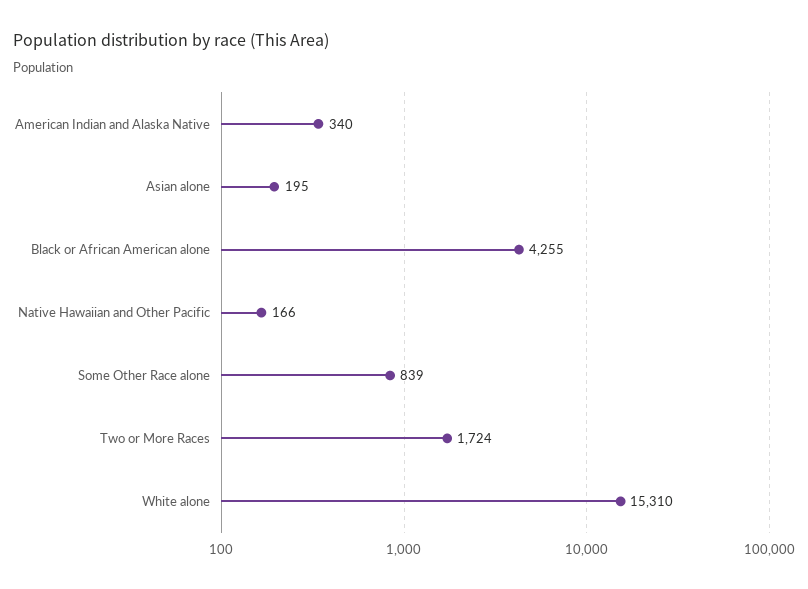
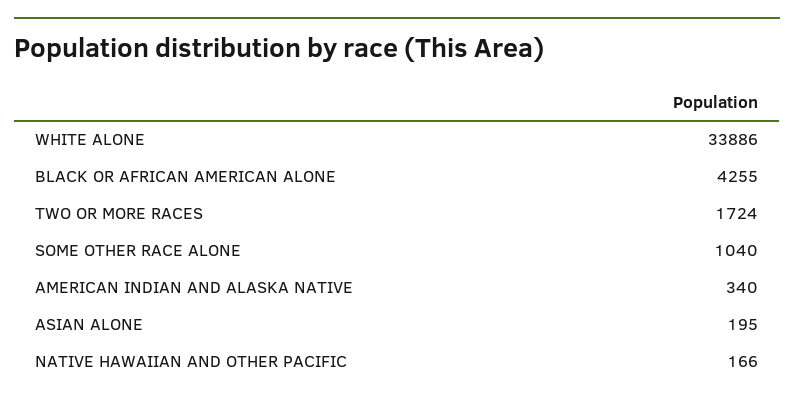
Some Other Race alone: 839 -> 1040
White alone: 15310 -> 33886

